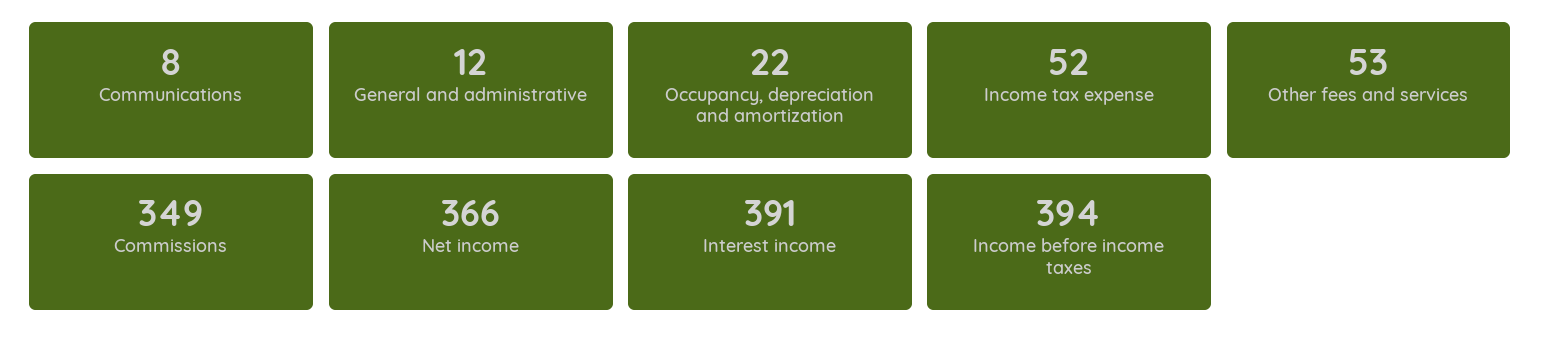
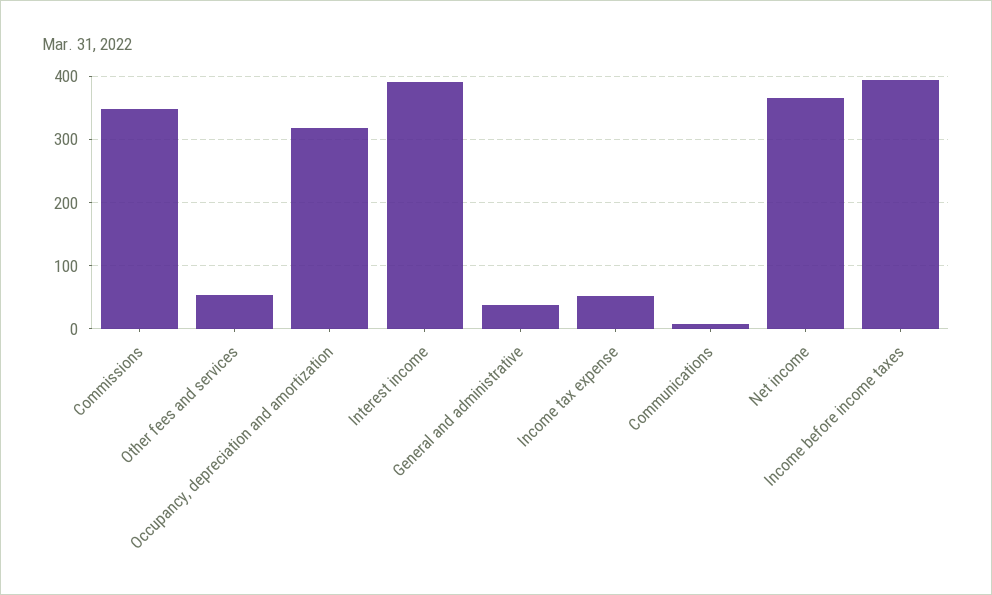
General and administrative: 12 -> 40
Occupancy, depreciation and amortization: 22 -> 320

